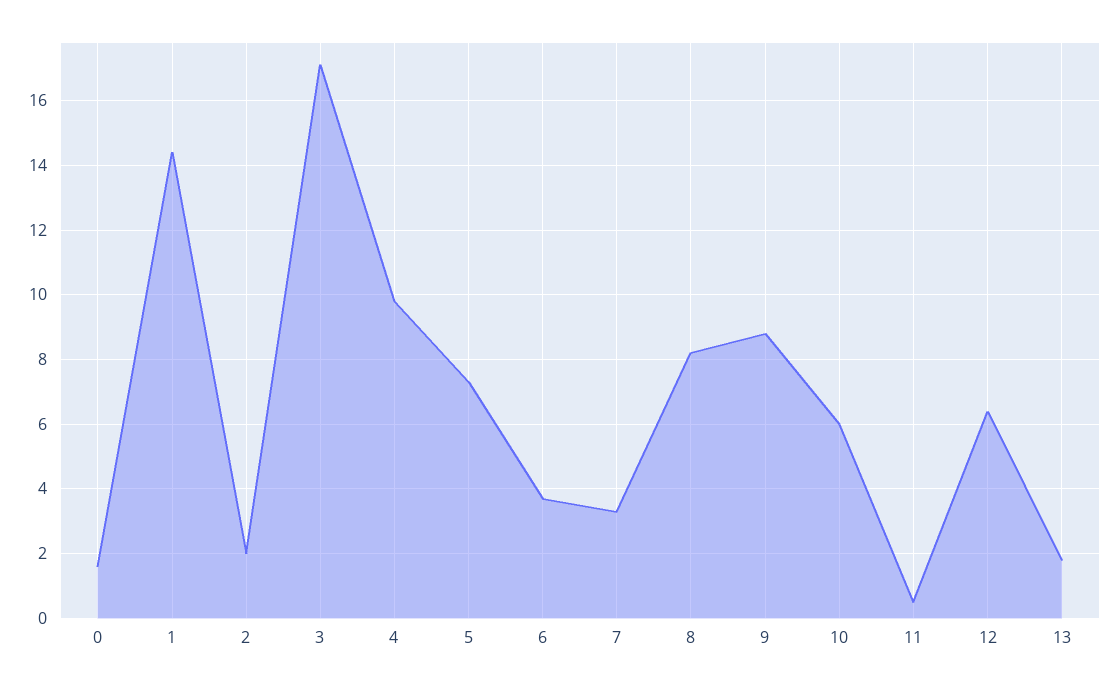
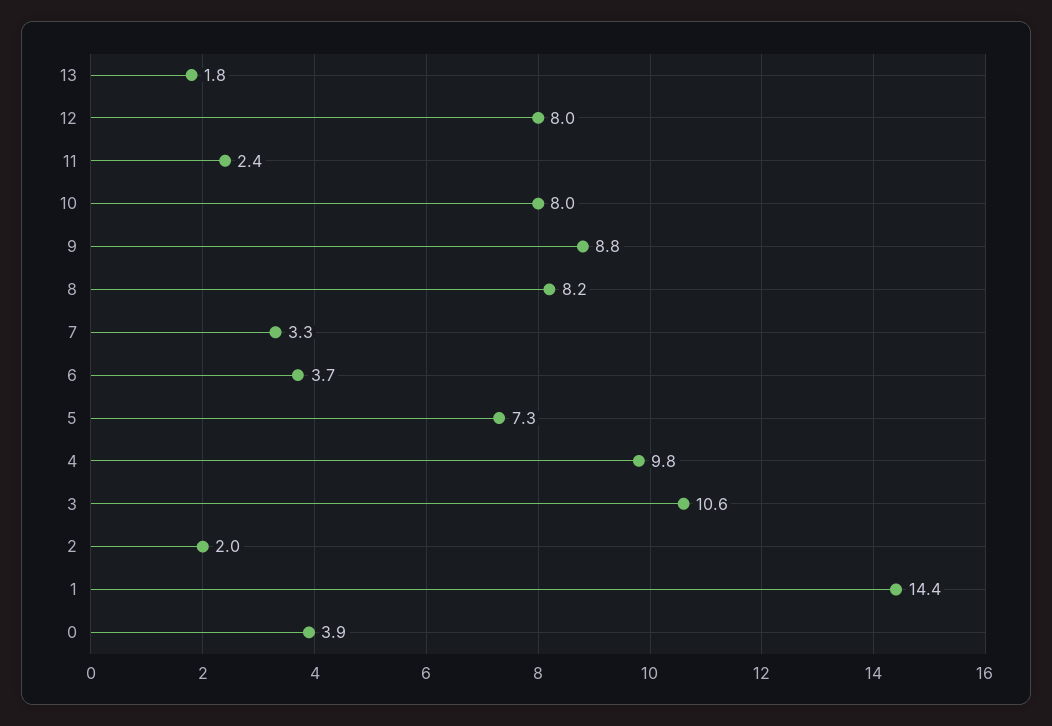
0: 1.5 -> 3.9
3: 17 -> 10.6
10: 6 -> 8
11: 0.5 -> 2.4
12: 6.5 -> 8

